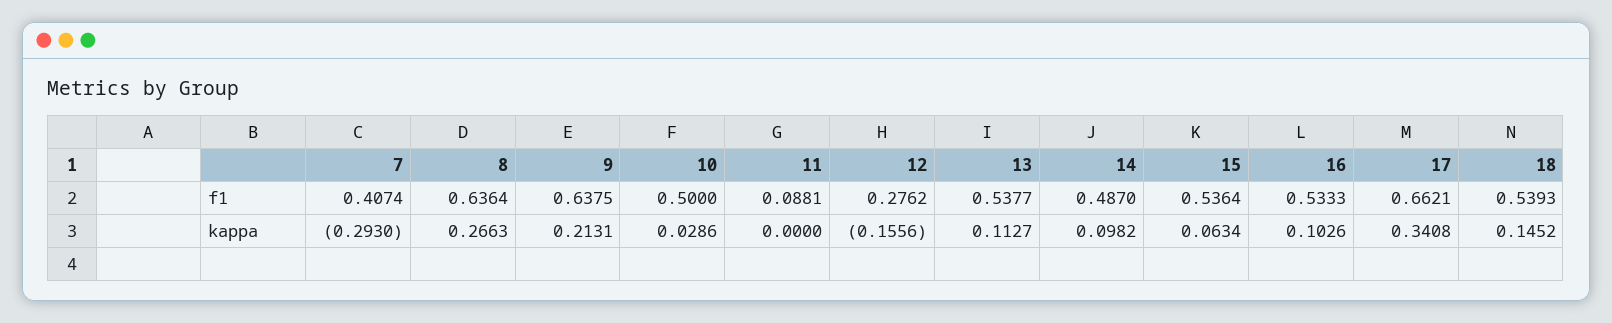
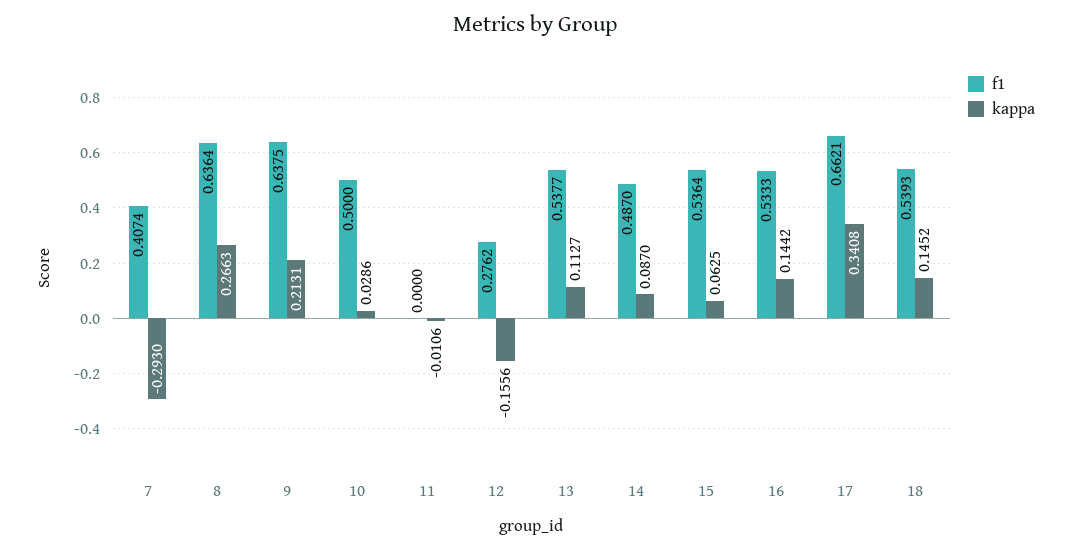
f1, 11: 0.0881 -> 0
kappa, 11: 0 -> -0.0106
kappa, 14: 0.0982 -> 0.087
kappa, 15: 0.0634 -> 0.0625
kappa, 16: 0.1026 -> 0.1442

